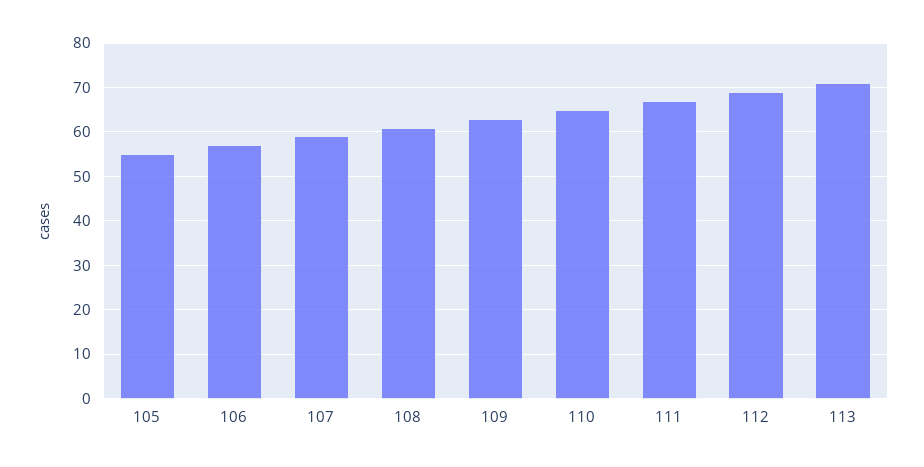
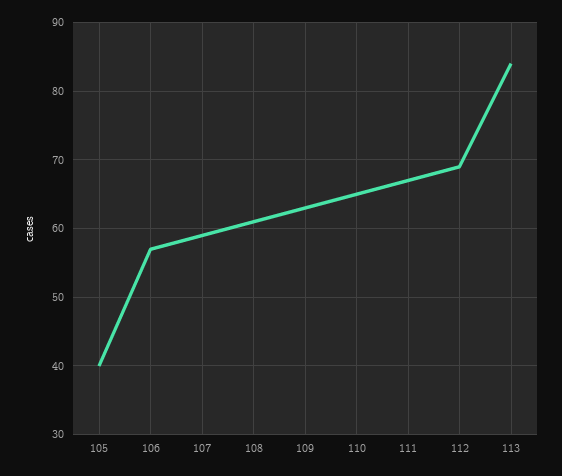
105: 55 -> 40
113: 70 -> 84

